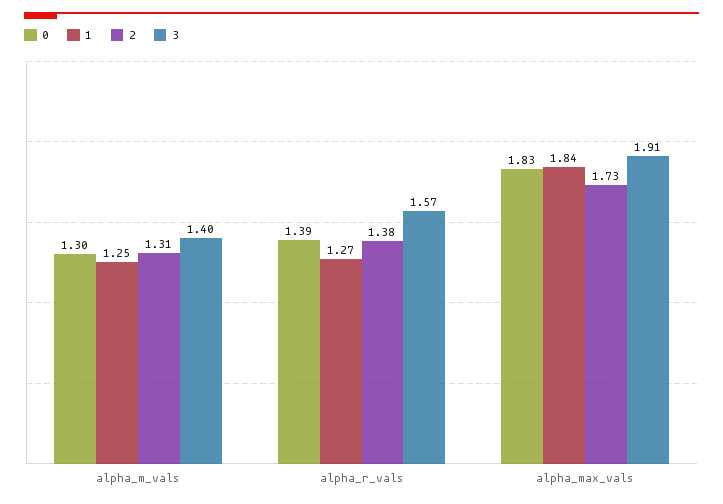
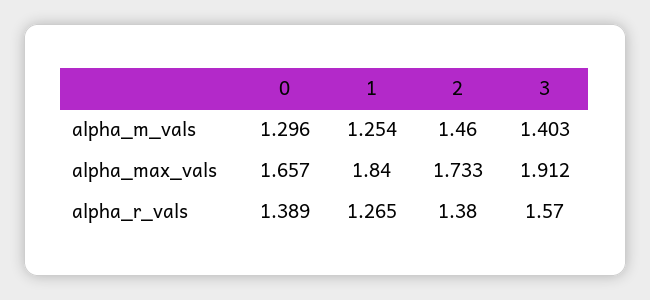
2, alpha_m_vals: 1.31 -> 1.46
0, alpha_max_vals: 1.83 -> 1.657

